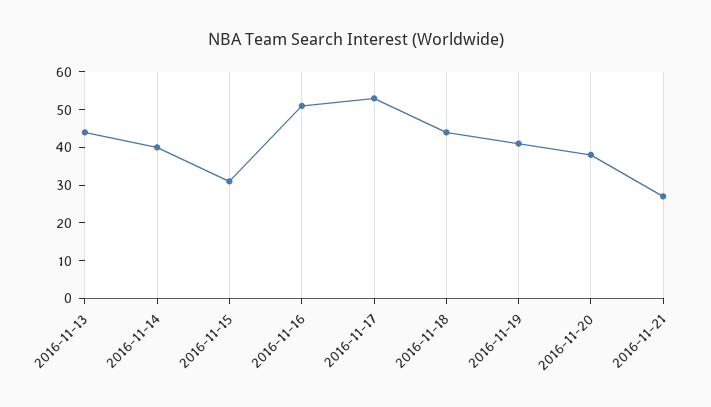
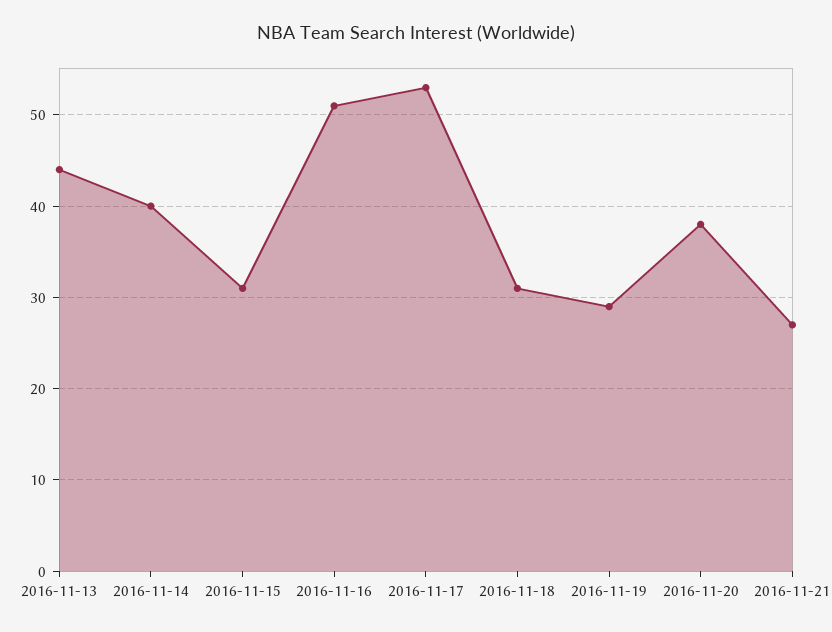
2016-11-18: 45 -> 31
2016-11-19: 40 -> 29

